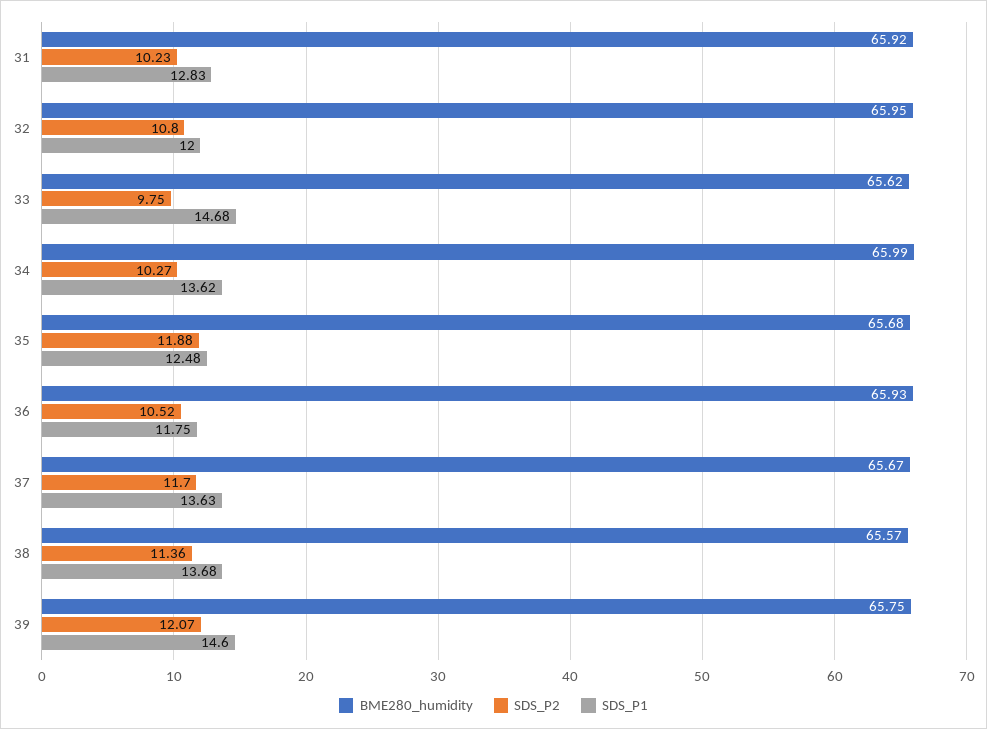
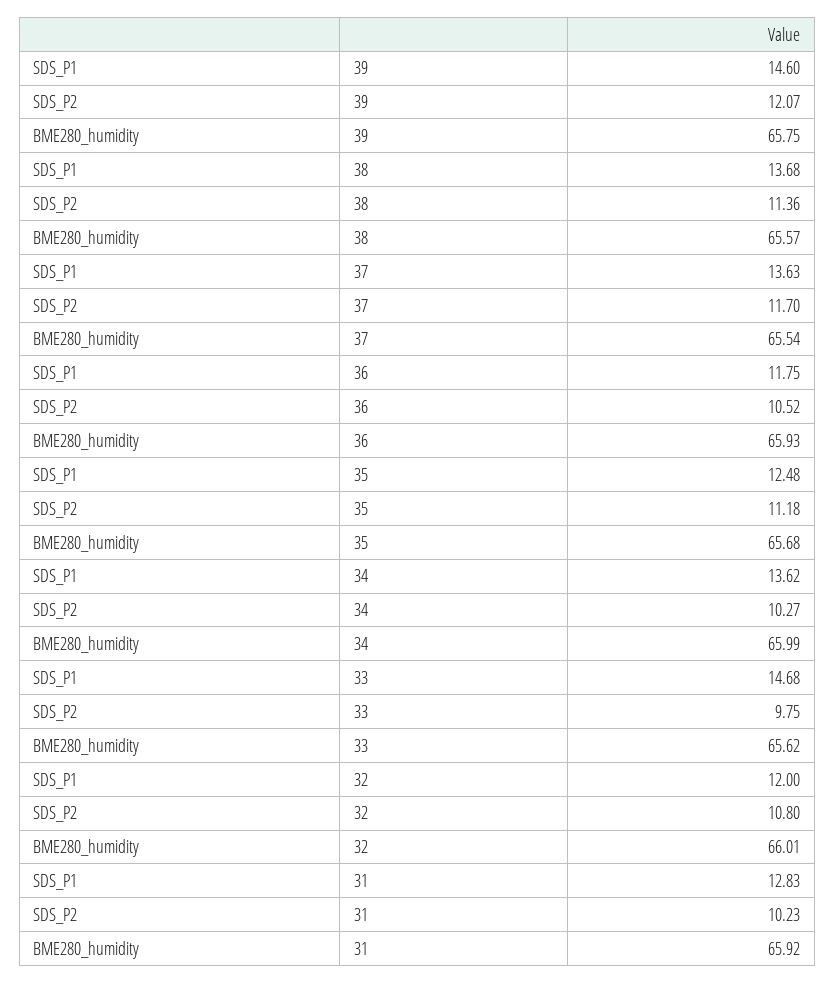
BME280_humidity, 32: 65.95 -> 66.01
SDS_P2, 35: 11.88 -> 11.18
BME280_humidity, 37: 65.67 -> 65.54

